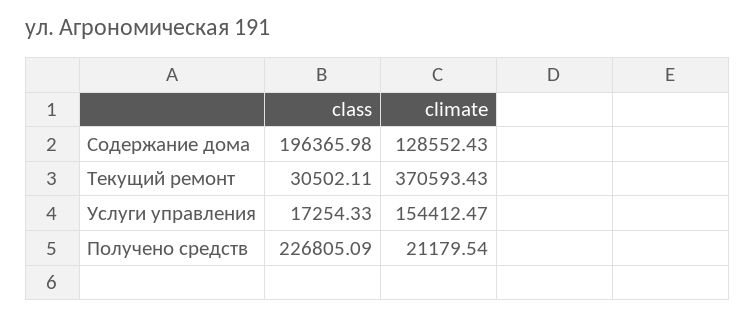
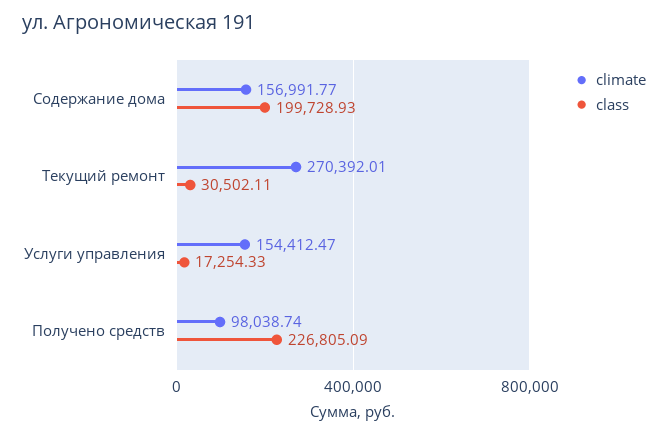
class, Содержание дома: 196365.98 -> 199728.93
climate, Содержание дома: 128552.43 -> 156991.77
climate, Текущий ремонт: 370593.43 -> 270392.01
climate, Получено средств: 21179.54 -> 98038.74

